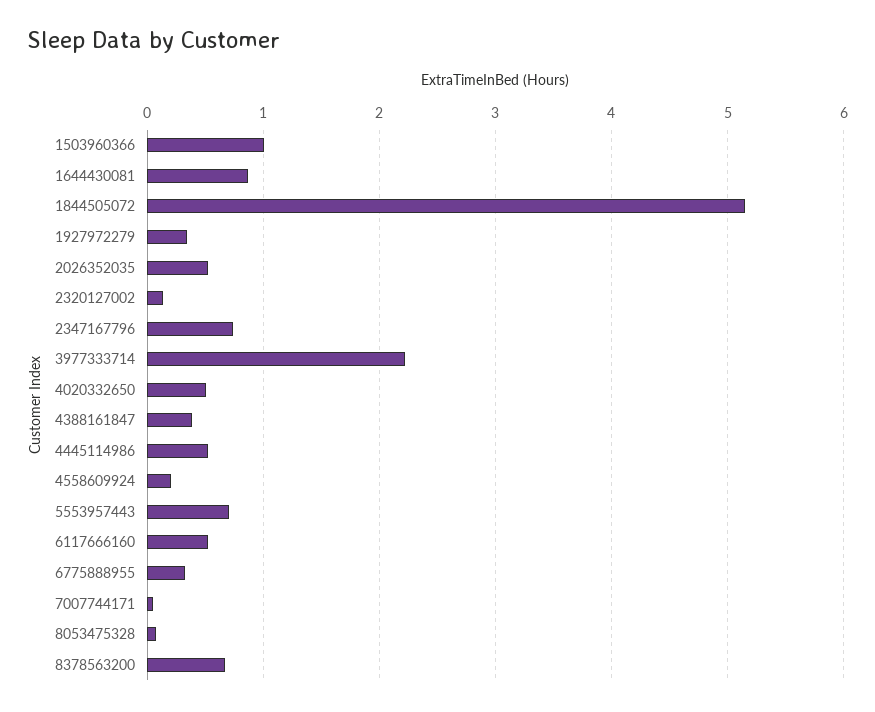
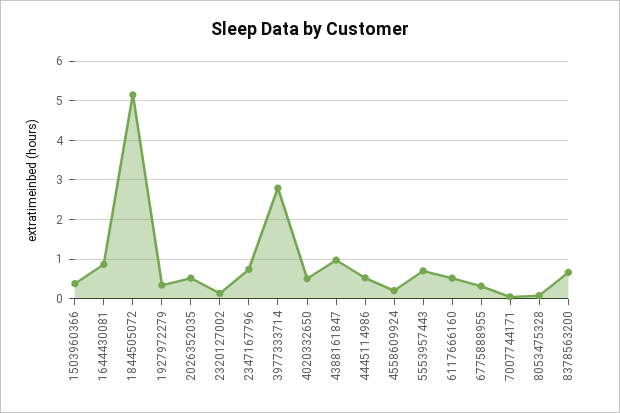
1503960366: 1 -> 0.4
3977333714: 2.2 -> 2.8
4388161847: 0.4 -> 1

